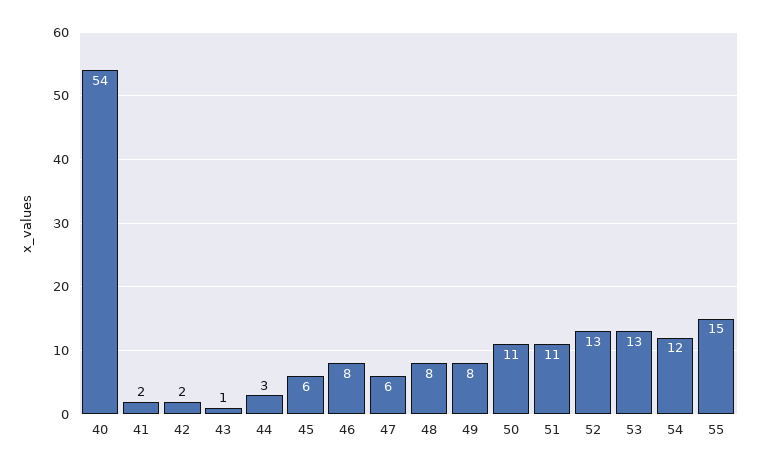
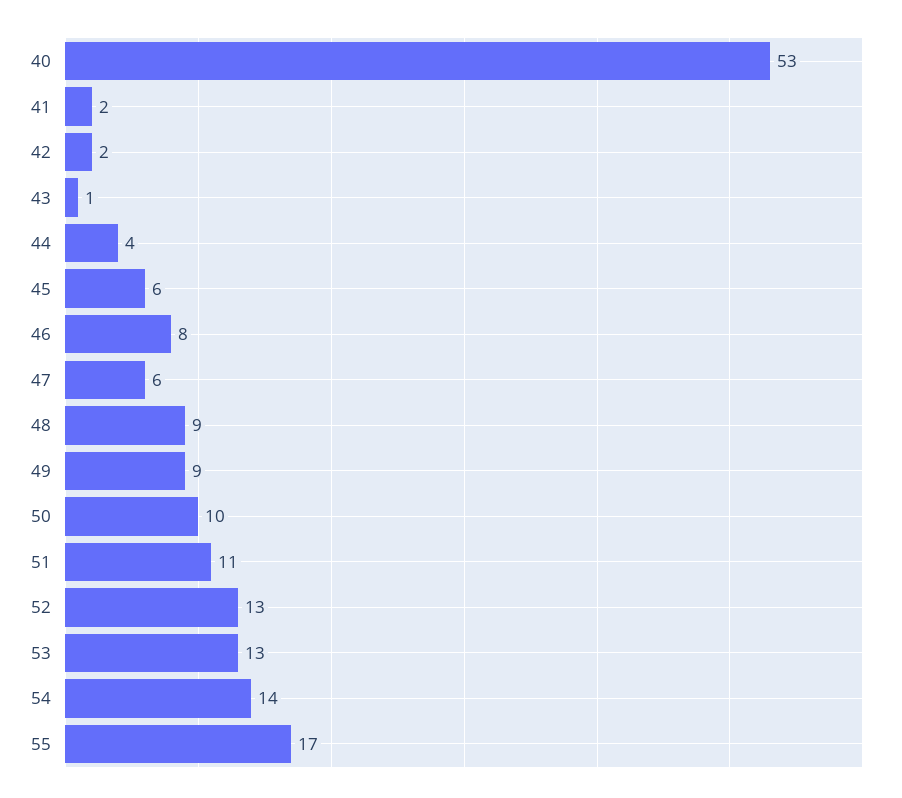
40: 54 -> 53
44: 3 -> 4
48: 8 -> 9
49: 8 -> 9
50: 11 -> 10
54: 12 -> 14
55: 15 -> 17

